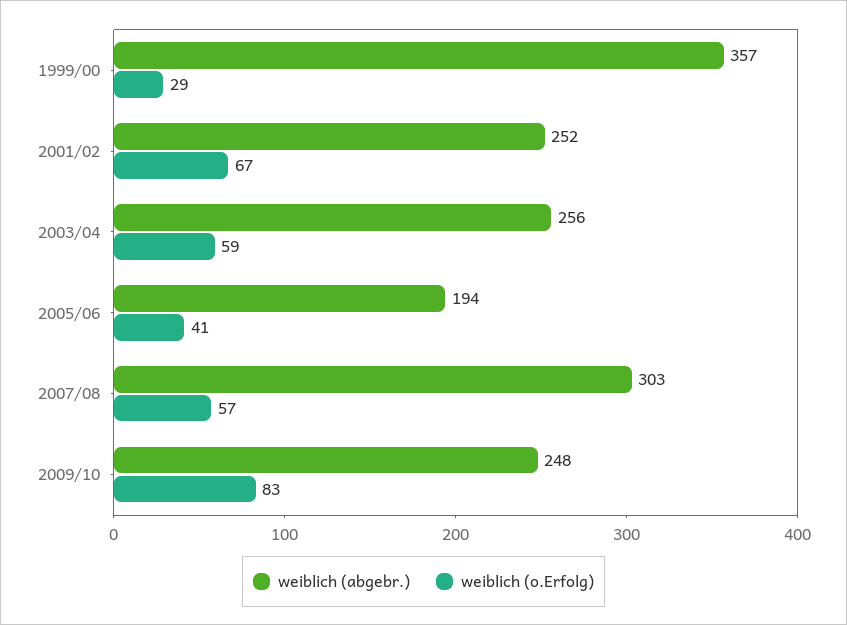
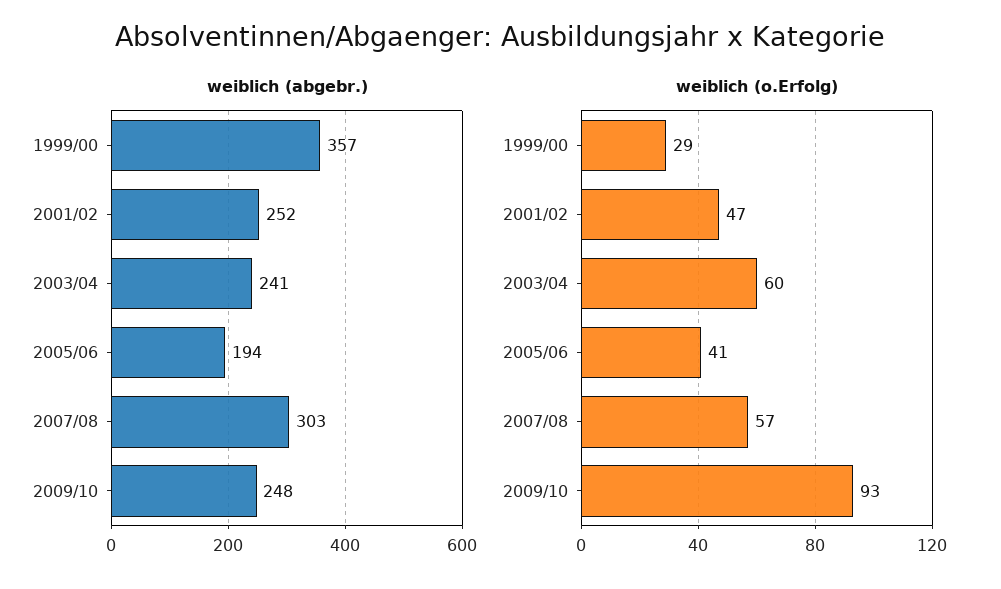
weiblich (o.Erfolg), 2001/02: 67 -> 47
weiblich (abgebr.), 2003/04: 256 -> 241
weiblich (o.Erfolg), 2003/04: 59 -> 60
weiblich (o.Erfolg), 2009/10: 83 -> 93

